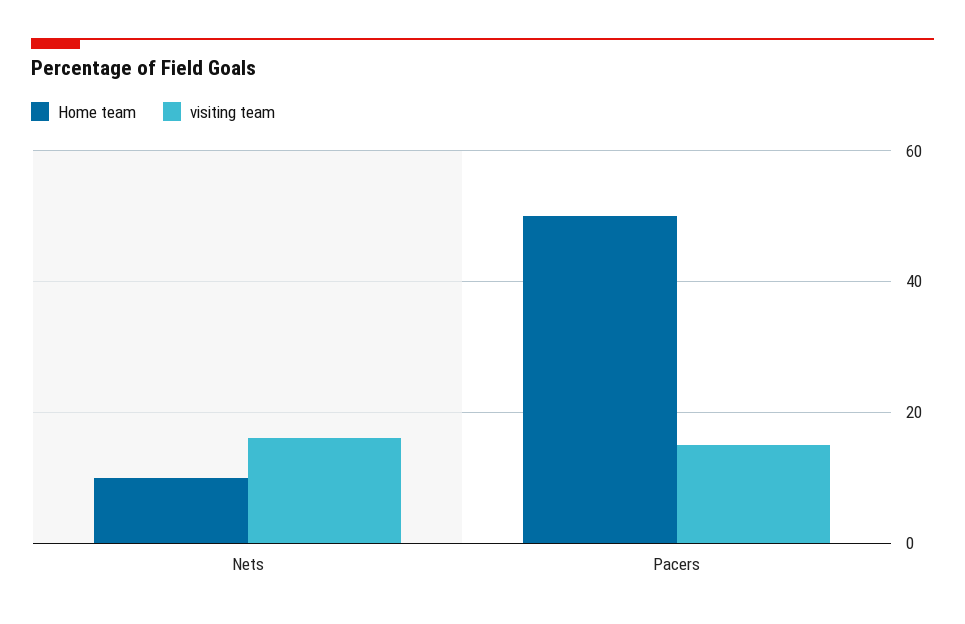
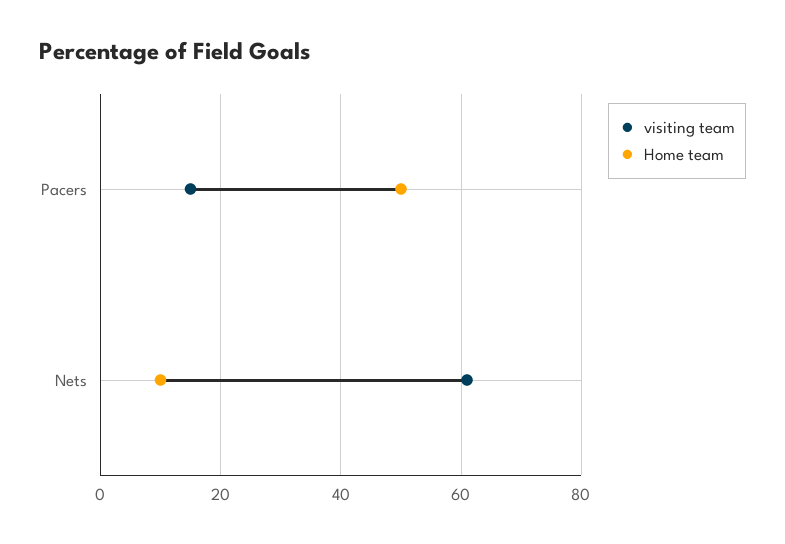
visiting team, Nets: 15 -> 60

